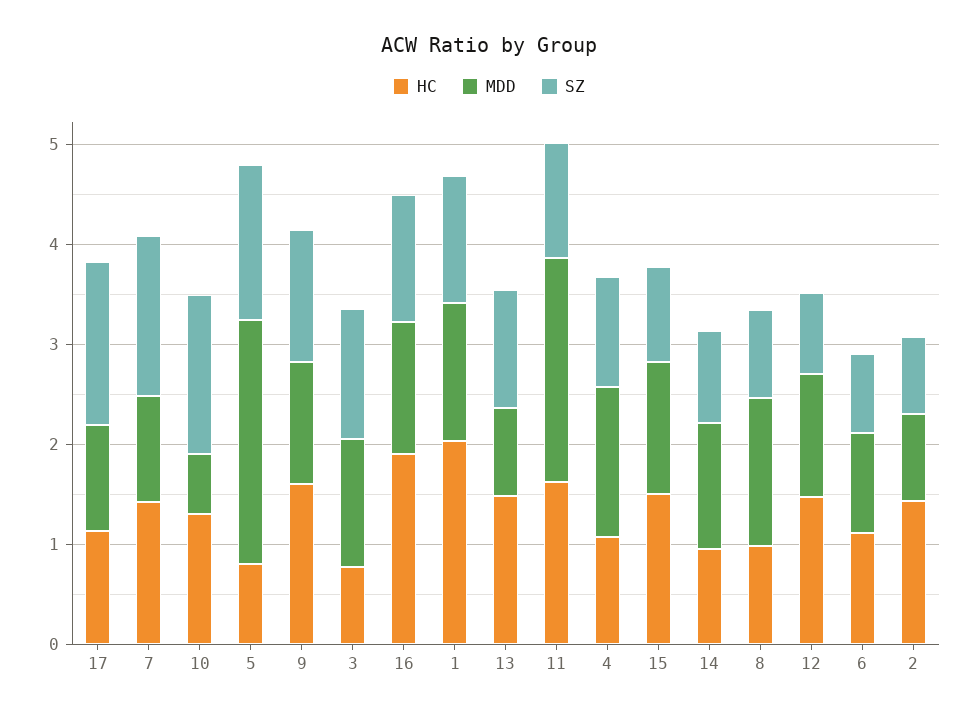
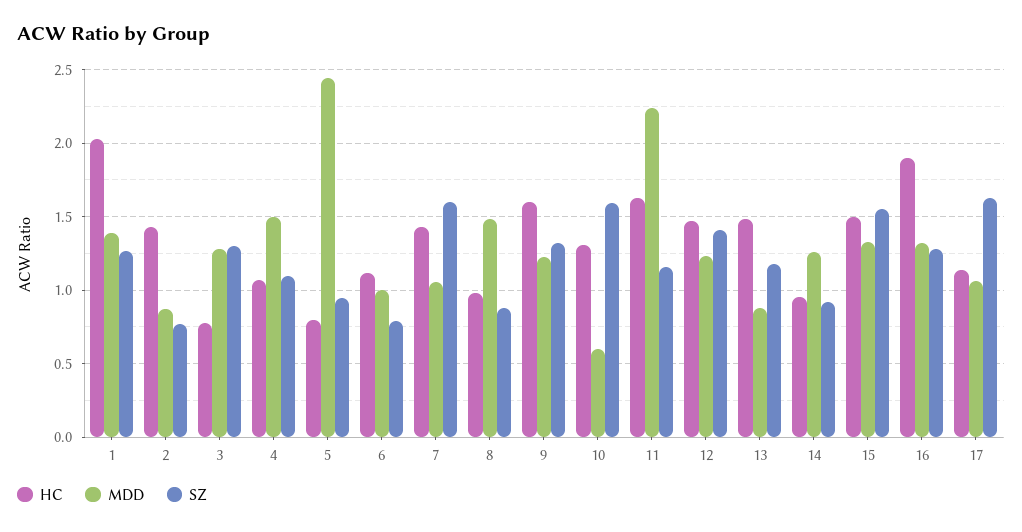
SZ, 5: 1.6 -> 0.95
SZ, 15: 1 -> 1.55
SZ, 12: 0.8 -> 1.4

